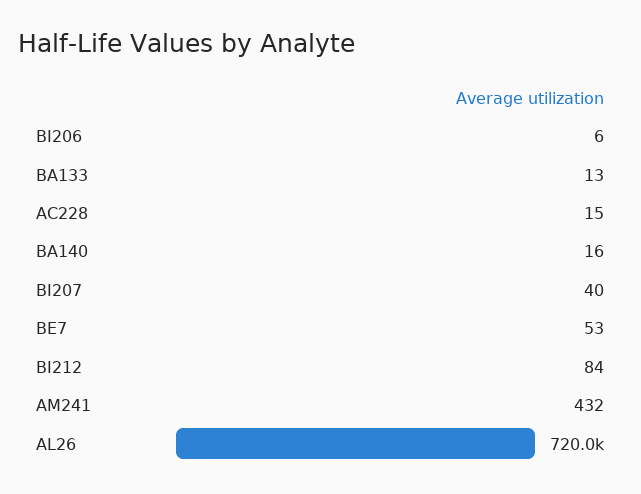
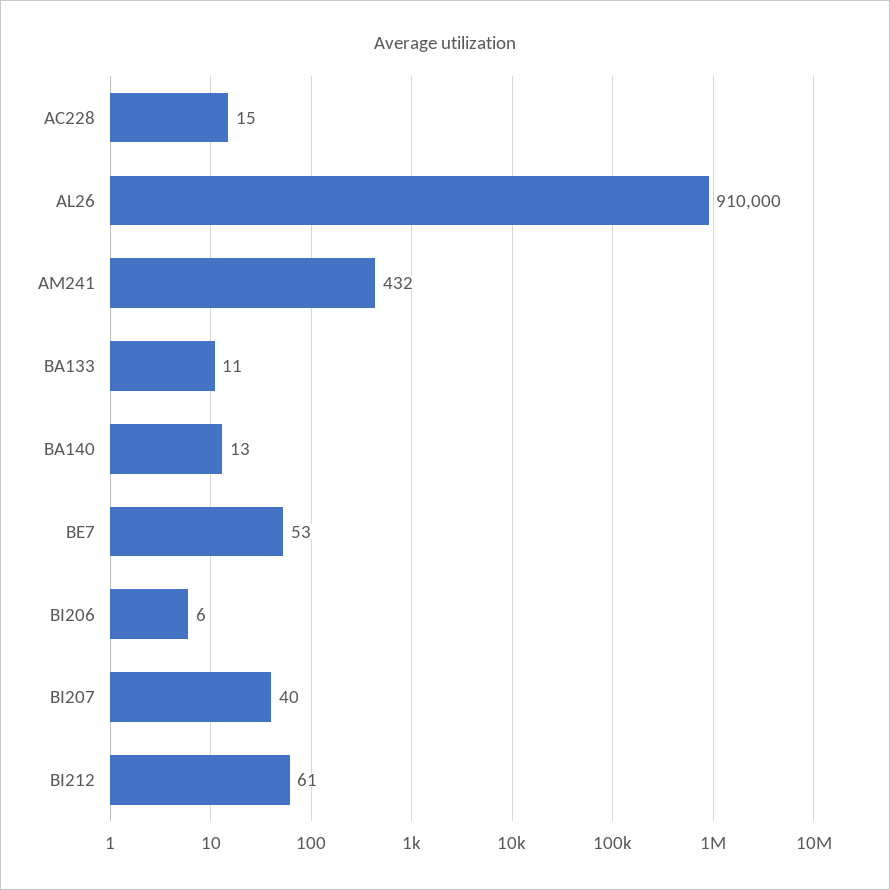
BA133: 13 -> 11
BA140: 16 -> 13
BI212: 84 -> 61
AL26: 720000 -> 910000

